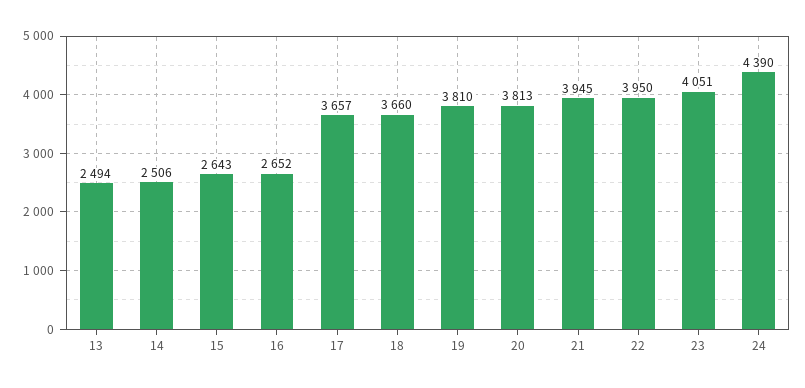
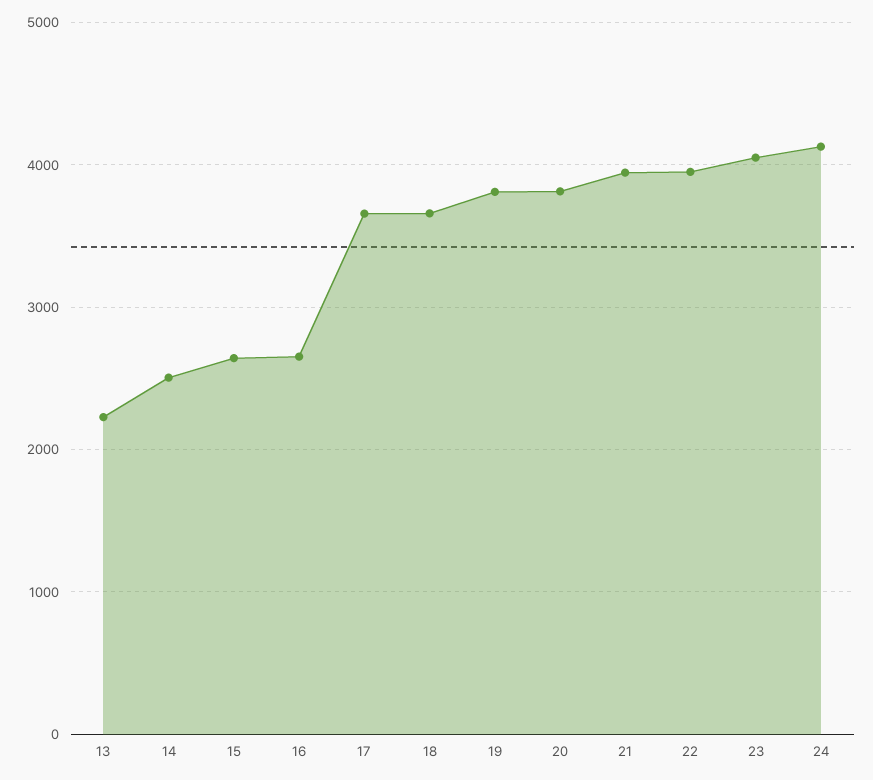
13: 2494 -> 2200
24: 4390 -> 4100

